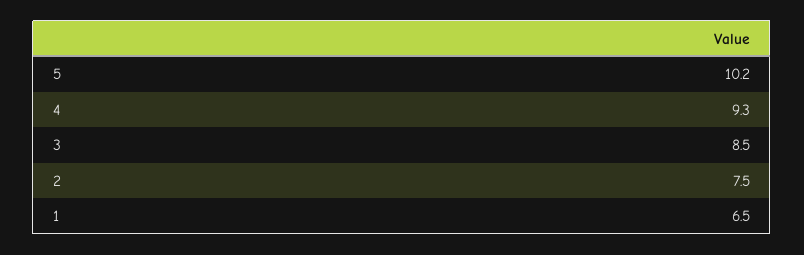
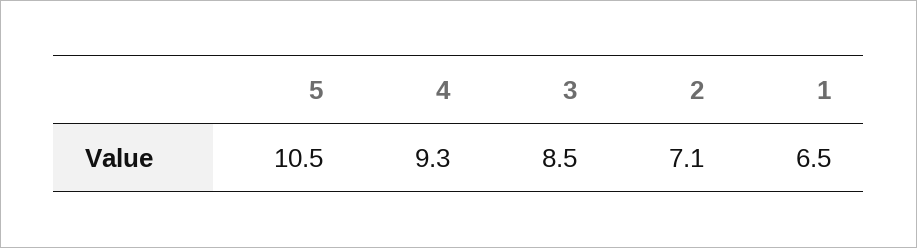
5: 10.2 -> 10.5
2: 7.5 -> 7.1

